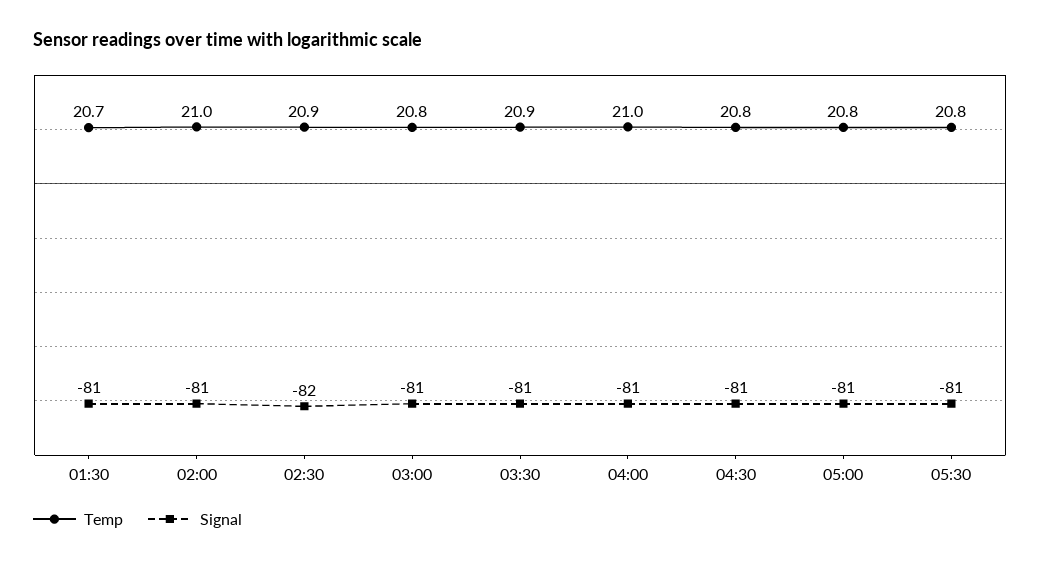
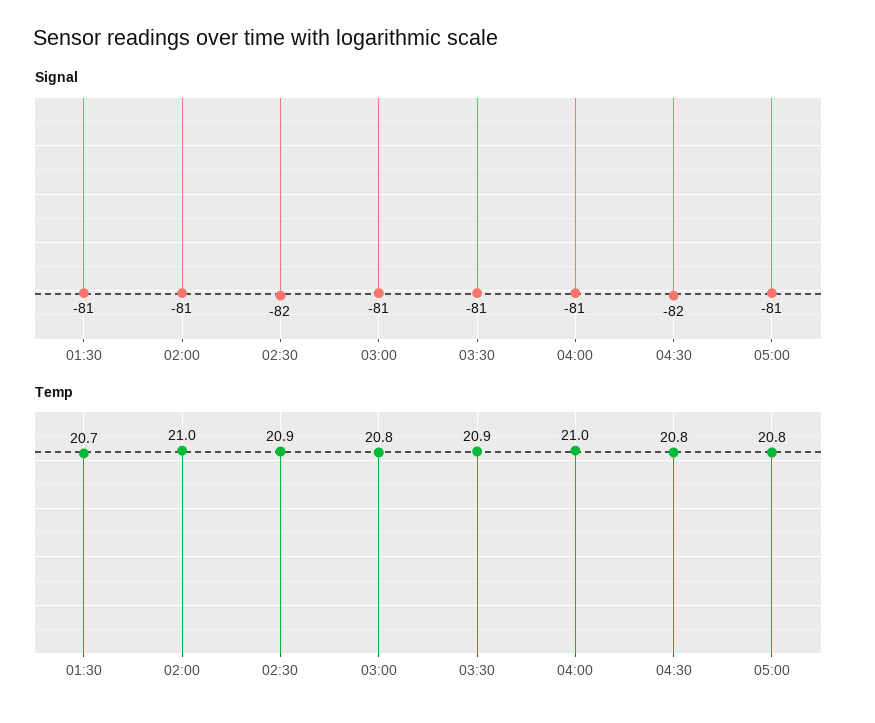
Signal, 04:30: -81 -> -82
Temp, 05:30: 20.8 -> none
Signal, 05:30: -81 -> none

